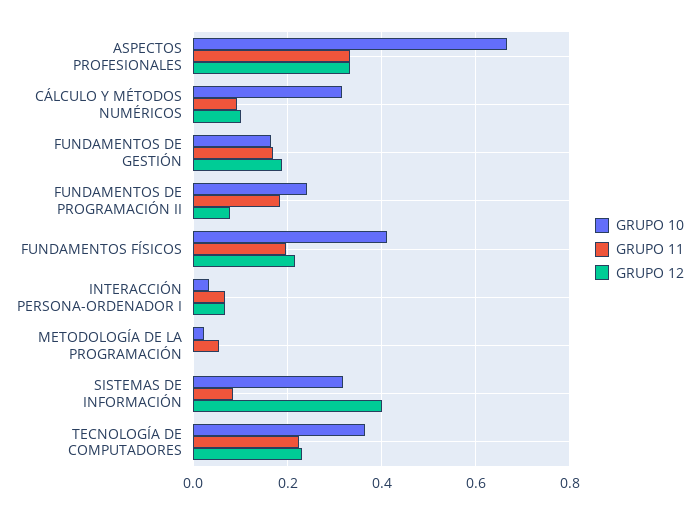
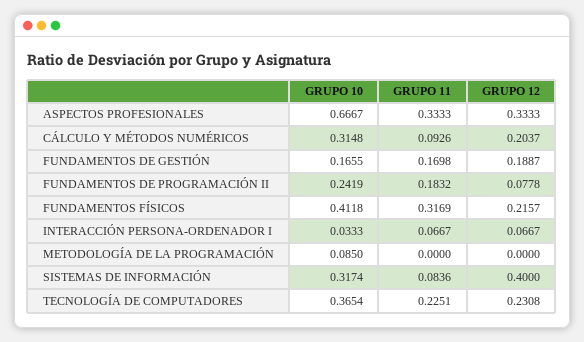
GRUPO 12, CÁLCULO Y MÉTODOS NUMÉRICOS: 0.1 -> 0.2037
GRUPO 11, FUNDAMENTOS FÍSICOS: 0.2 -> 0.3169
GRUPO 10, METODOLOGÍA DE LA PROGRAMACIÓN: 0.02 -> 0.085
GRUPO 11, METODOLOGÍA DE LA PROGRAMACIÓN: 0.06 -> 0

